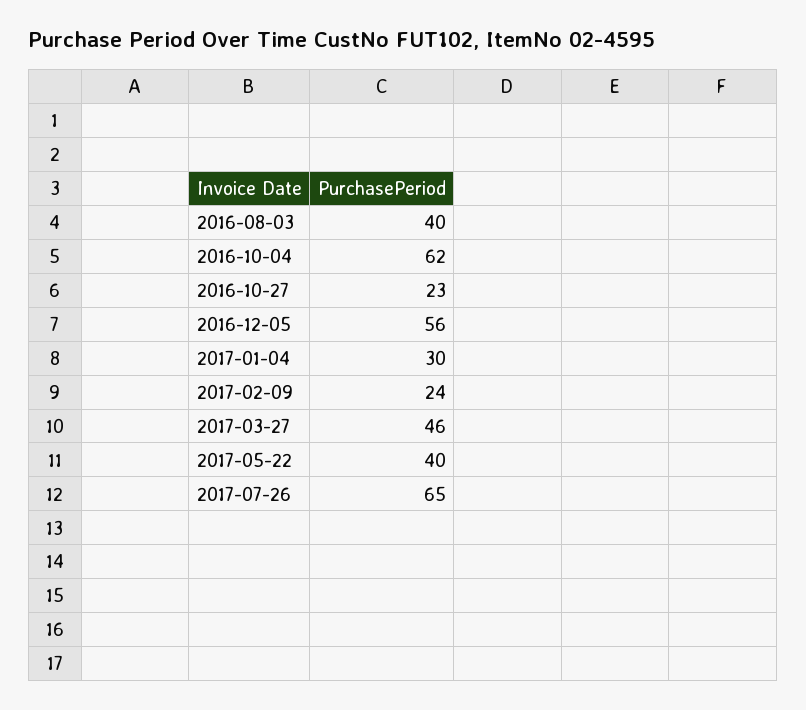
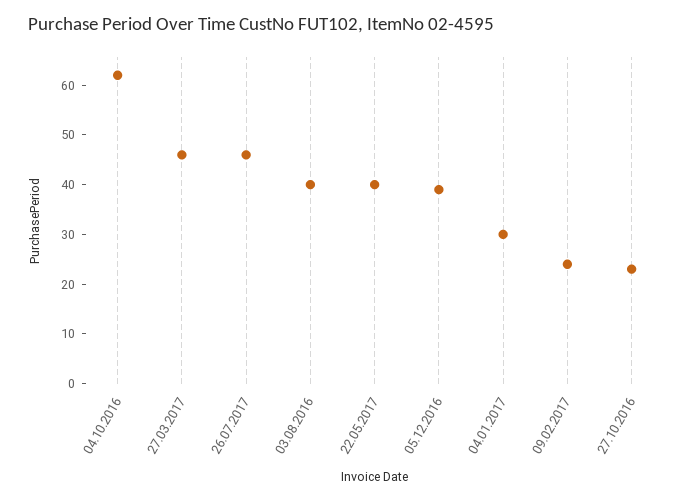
2016-12-05: 56 -> 40
2017-07-26: 65 -> 45

